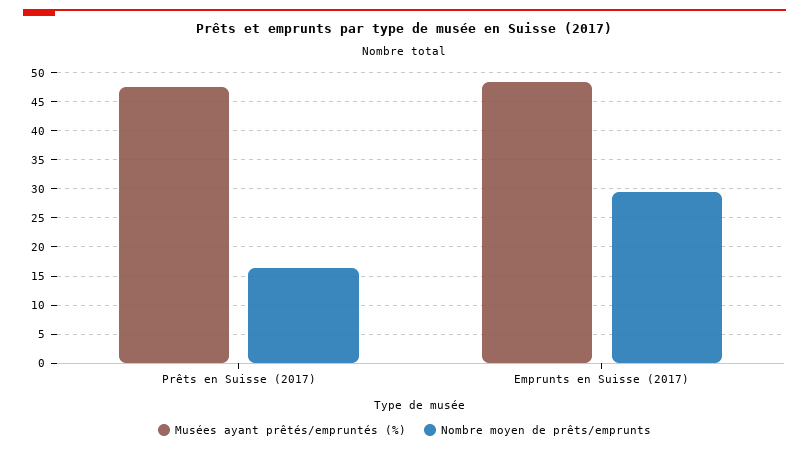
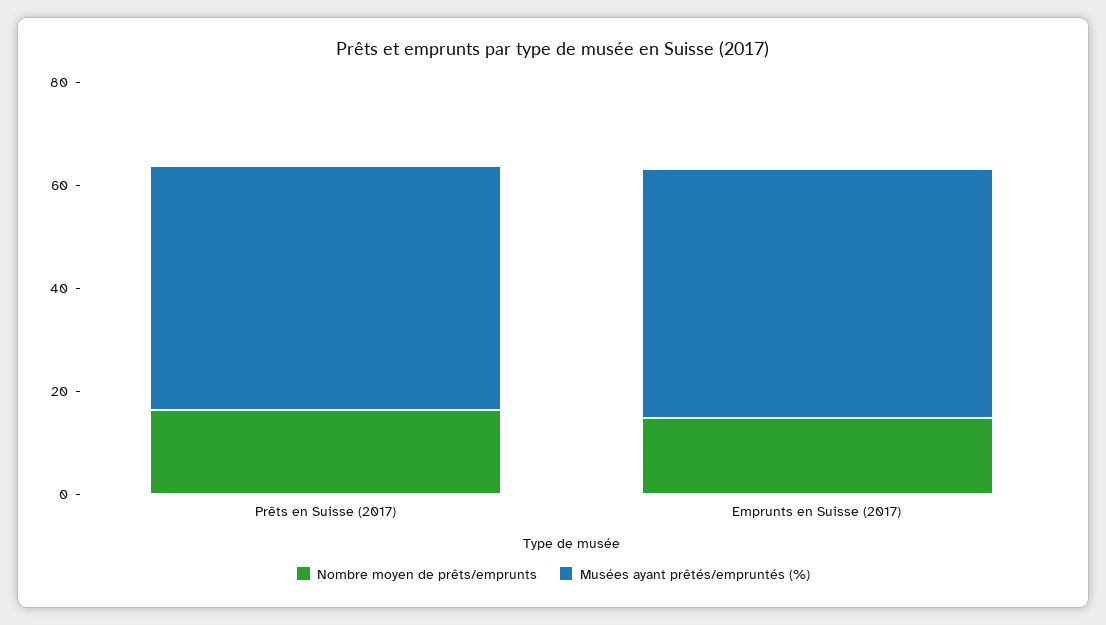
Nombre moyen de prêts/emprunts, Emprunts en Suisse (2017): 30 -> 15

